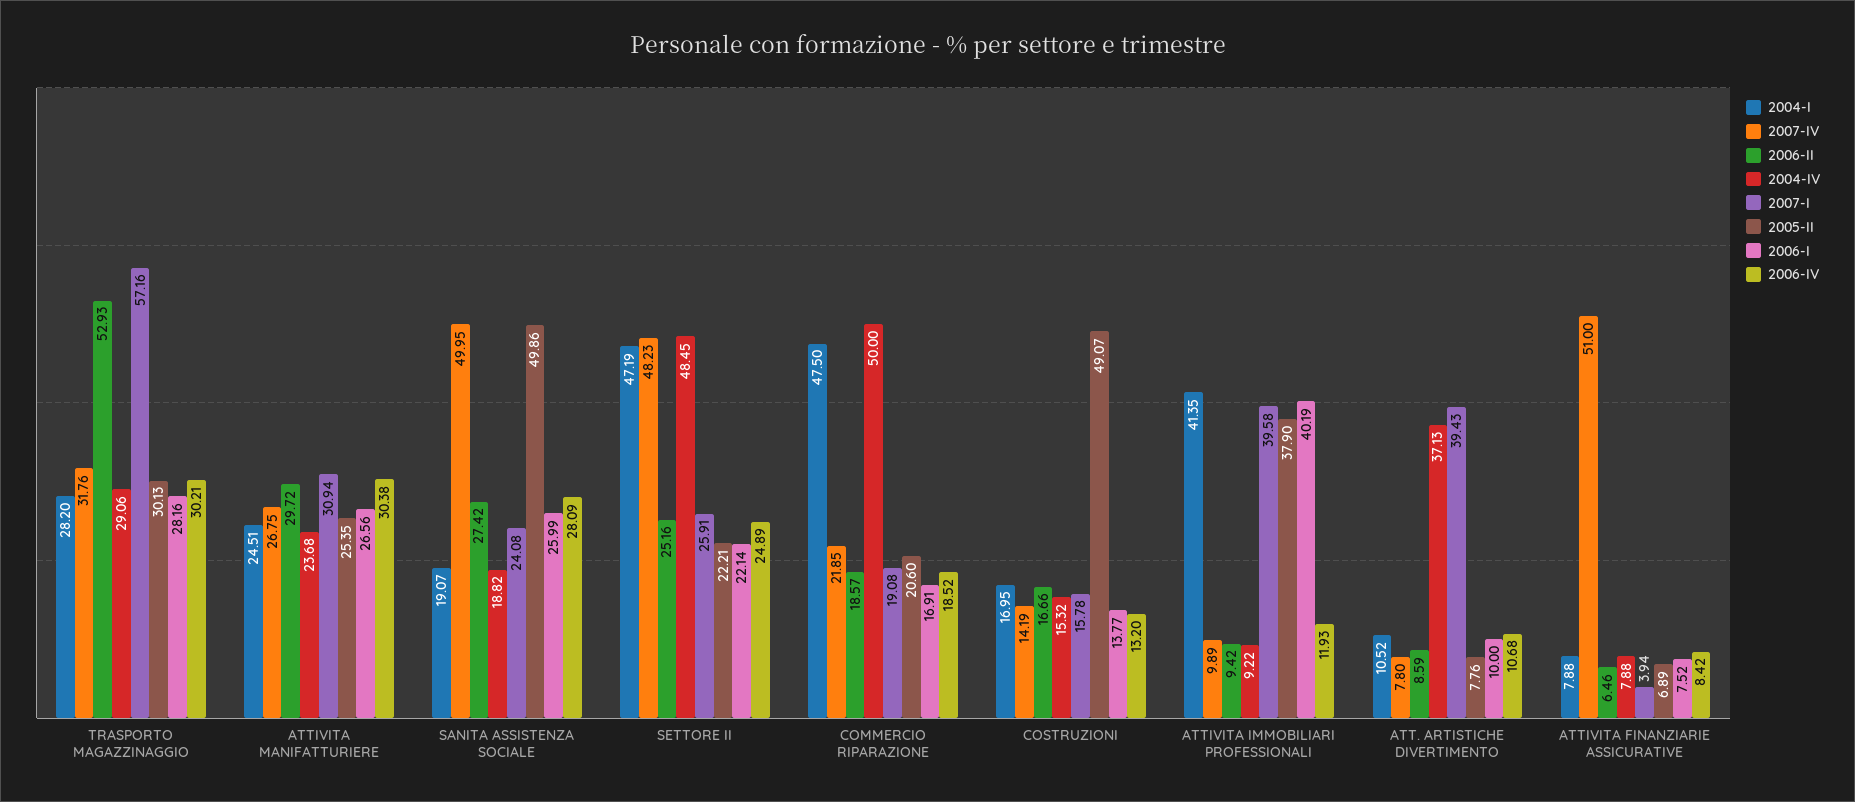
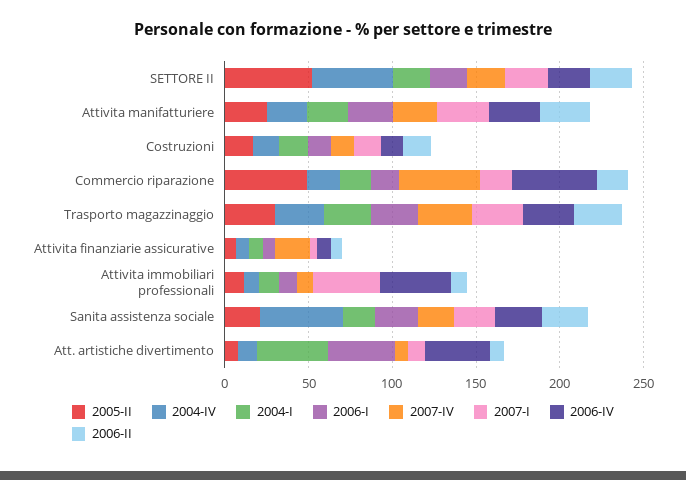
2006-II, TRASPORTO MAGAZZINAGGIO: 52.93 -> 30
2007-I, TRASPORTO MAGAZZINAGGIO: 57.16 -> 30
2007-IV, SANITA ASSISTENZA SOCIALE: 49.95 -> 20
2004-IV, SANITA ASSISTENZA SOCIALE: 18.82 -> 50
2005-II, SANITA ASSISTENZA SOCIALE: 49.86 -> 20
2004-I, SETTORE II: 47.19 -> 20
2007-IV, SETTORE II: 48.23 -> 20
2005-II, SETTORE II: 22.21 -> 50
2004-I, COMMERCIO RIPARAZIONE: 47.5 -> 20
2007-IV, COMMERCIO RIPARAZIONE: 21.85 -> 50
2004-IV, COMMERCIO RIPARAZIONE: 50 -> 20
2005-II, COMMERCIO RIPARAZIONE: 20.6 -> 50
2006-IV, COMMERCIO RIPARAZIONE: 18.52 -> 50
2005-II, COSTRUZIONI: 49.07 -> 20
2004-I, ATTIVITA IMMOBILIARI PROFESSIONALI: 41.35 -> 10
2005-II, ATTIVITA IMMOBILIARI PROFESSIONALI: 37.9 -> 10
2006-I, ATTIVITA IMMOBILIARI PROFESSIONALI: 40.19 -> 10
2006-IV, ATTIVITA IMMOBILIARI PROFESSIONALI: 11.93 -> 40
2004-I, ATT. ARTISTICHE DIVERTIMENTO: 10.52 -> 40
2004-IV, ATT. ARTISTICHE DIVERTIMENTO: 37.13 -> 10
2007-I, ATT. ARTISTICHE DIVERTIMENTO: 39.43 -> 10
2006-I, ATT. ARTISTICHE DIVERTIMENTO: 10 -> 40
2006-IV, ATT. ARTISTICHE DIVERTIMENTO: 10.68 -> 40
2007-IV, ATTIVITA FINANZIARIE ASSICURATIVE: 51 -> 20

